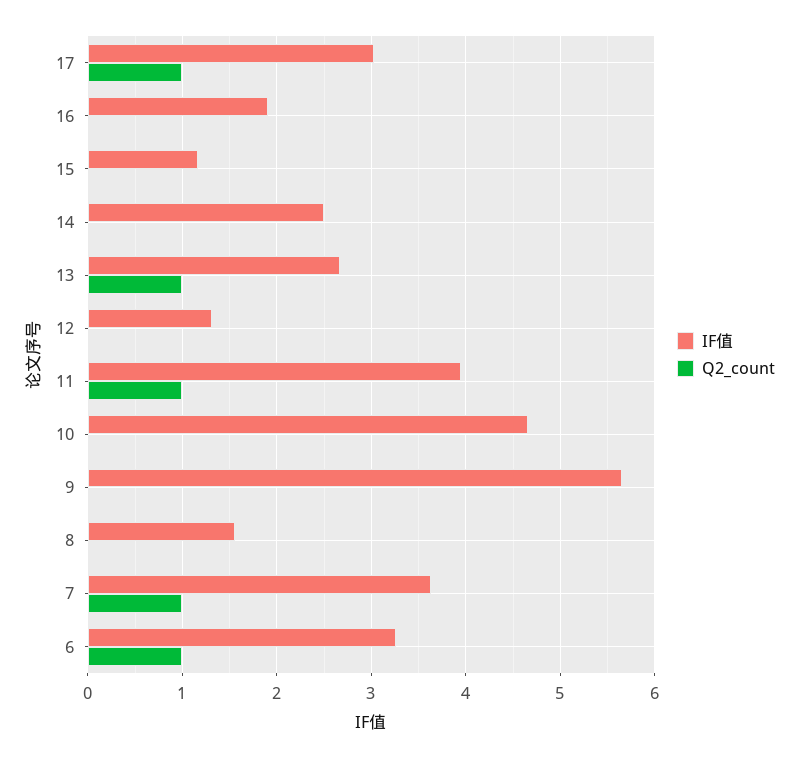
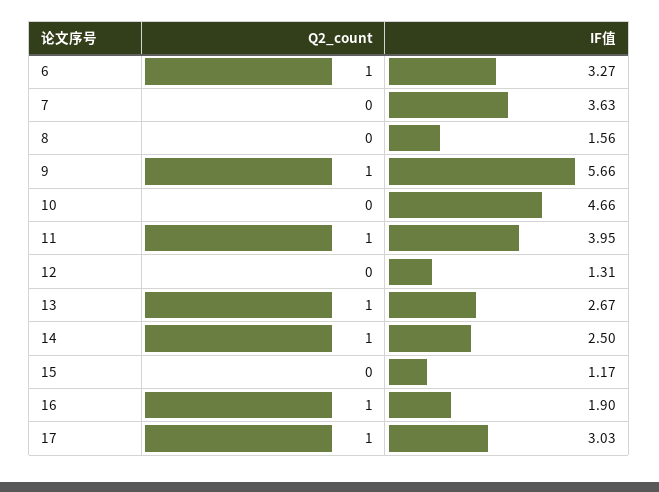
Q2_count, 16: 0 -> 1
Q2_count, 14: 0 -> 1
Q2_count, 9: 0 -> 1
Q2_count, 7: 1 -> 0

